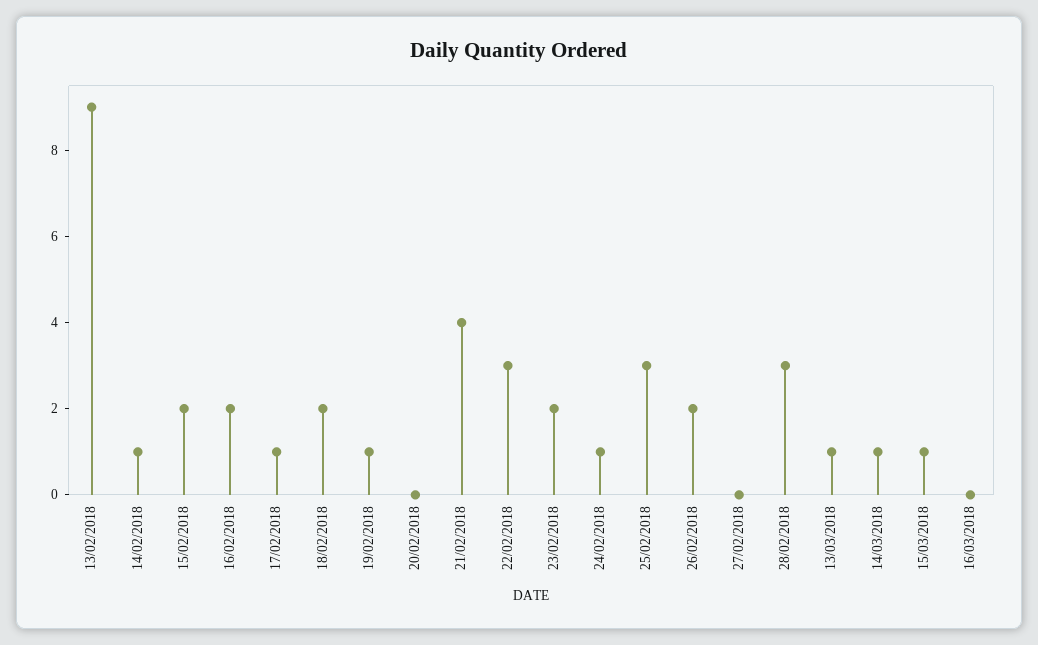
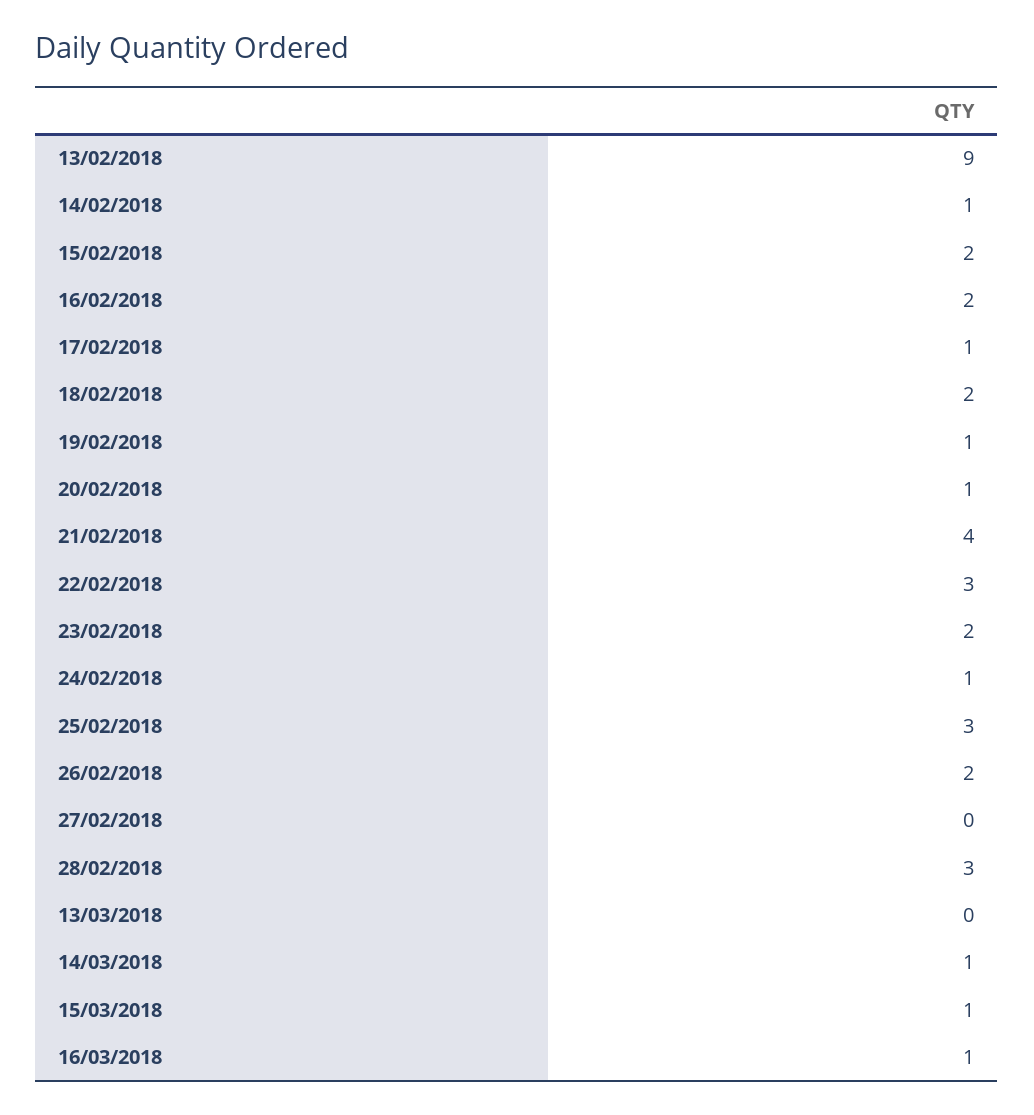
20/02/2018: 0 -> 1
13/03/2018: 1 -> 0
16/03/2018: 0 -> 1

